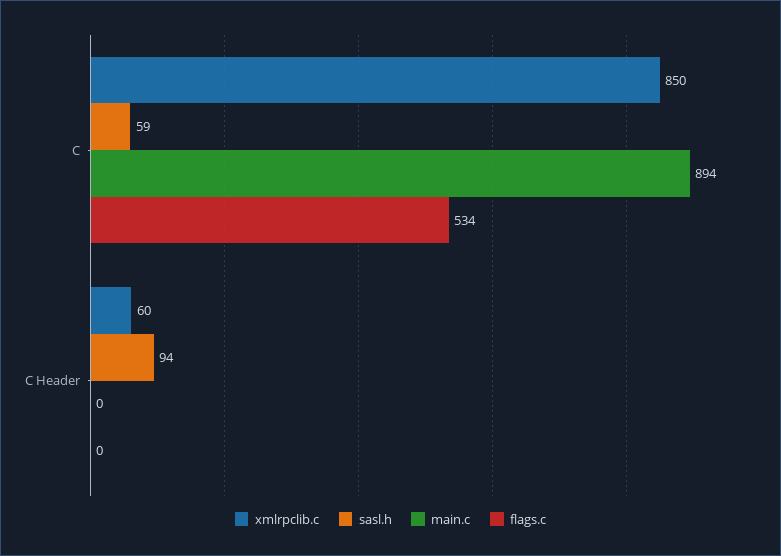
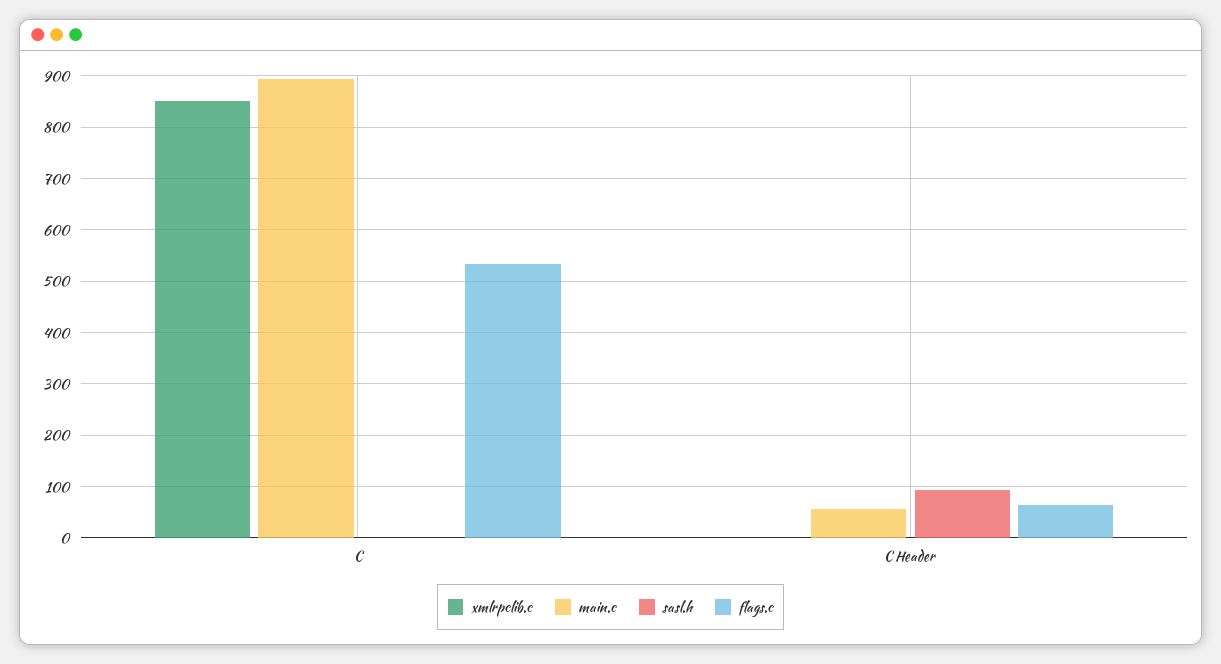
sasl.h, C: 59 -> 0
xmlrpclib.c, C Header: 60 -> 0
main.c, C Header: 0 -> 60
flags.c, C Header: 0 -> 60

